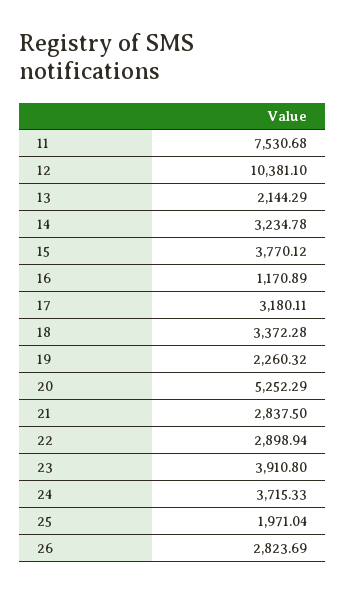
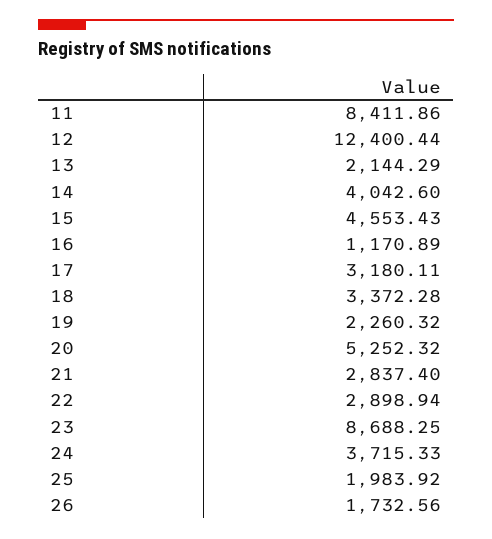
11: 7530.68 -> 8411.86
12: 10381.1 -> 12400.44
14: 3234.78 -> 4042.6
15: 3770.12 -> 4553.43
20: 5252.29 -> 5252.32
21: 2837.5 -> 2837.4
23: 3910.8 -> 8688.25
25: 1971.04 -> 1983.92
26: 2823.69 -> 1732.56

